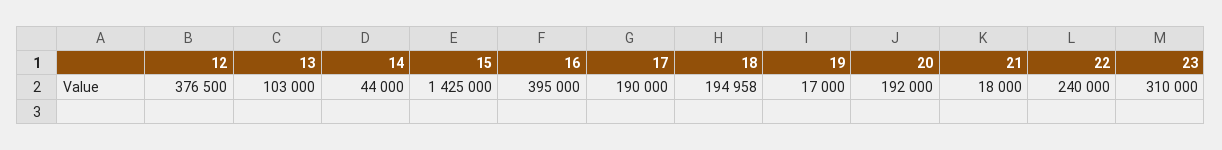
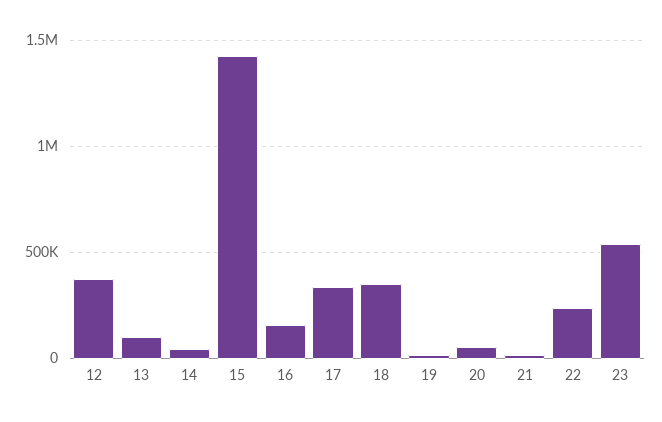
16: 395000 -> 150000
17: 190000 -> 350000
18: 194958 -> 350000
20: 192000 -> 50000
23: 310000 -> 550000

